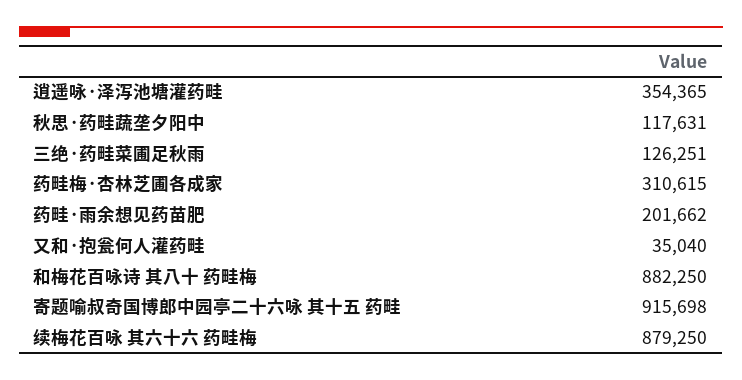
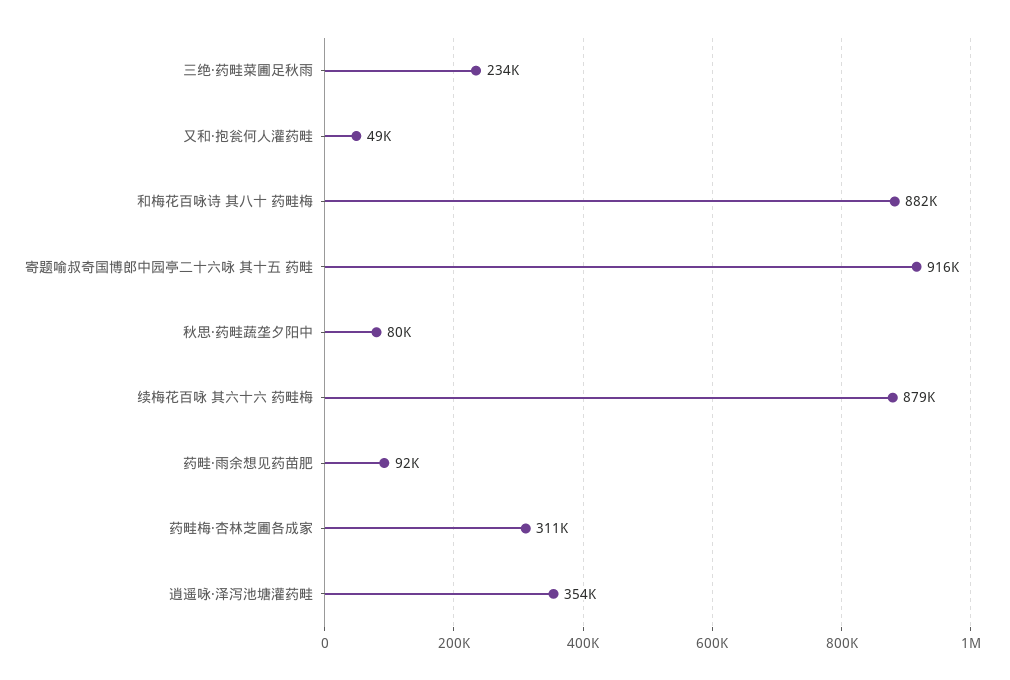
秋思·药畦蔬垄夕阳中: 117631 -> 80000
三绝·药畦菜圃足秋雨: 126251 -> 234000
药畦·雨余想见药苗肥: 201662 -> 92000
又和·抱瓮何人灌药畦: 35040 -> 49000

